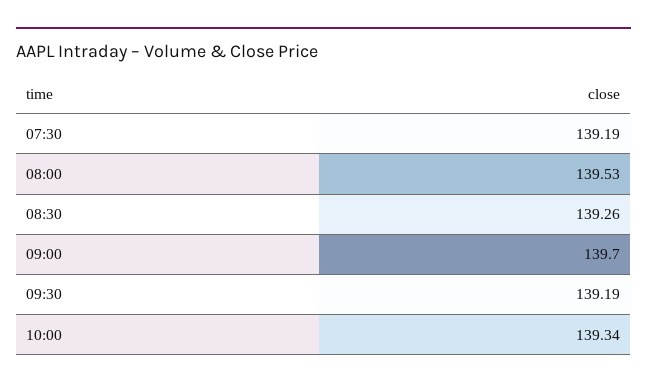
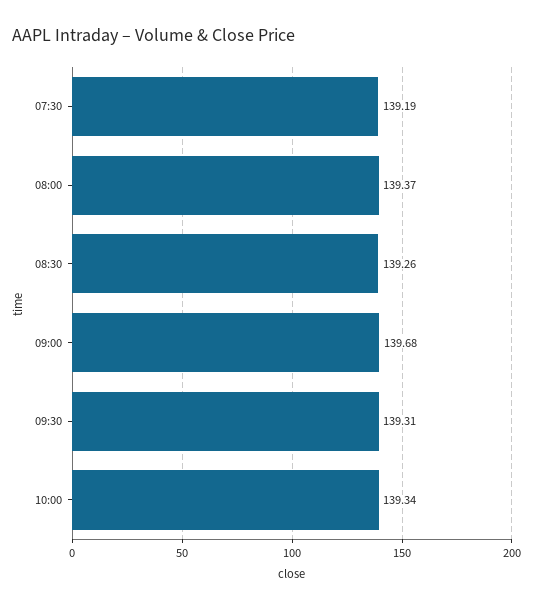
08:00: 139.53 -> 139.37
09:00: 139.7 -> 139.68
09:30: 139.19 -> 139.31

